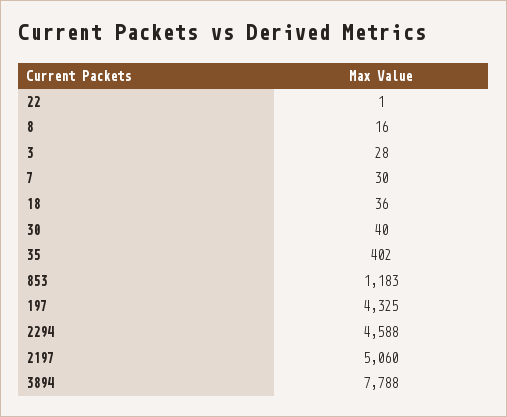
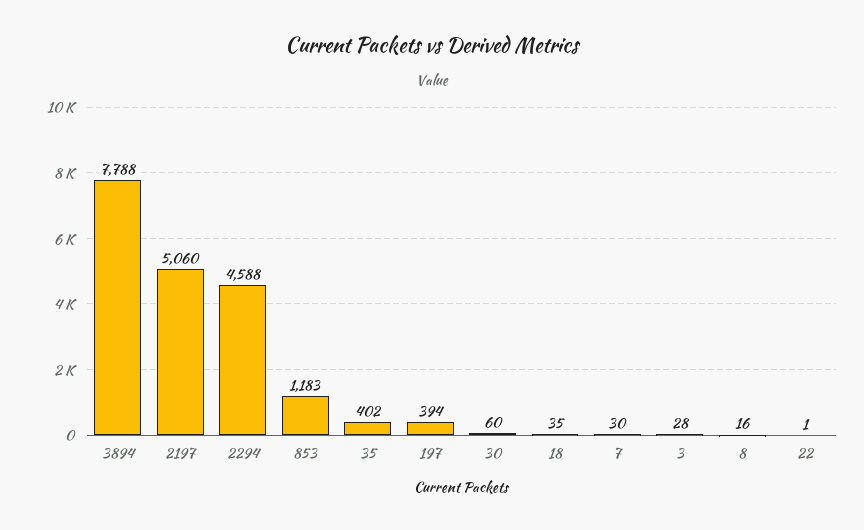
18: 36 -> 35
30: 40 -> 60
197: 4325 -> 394

